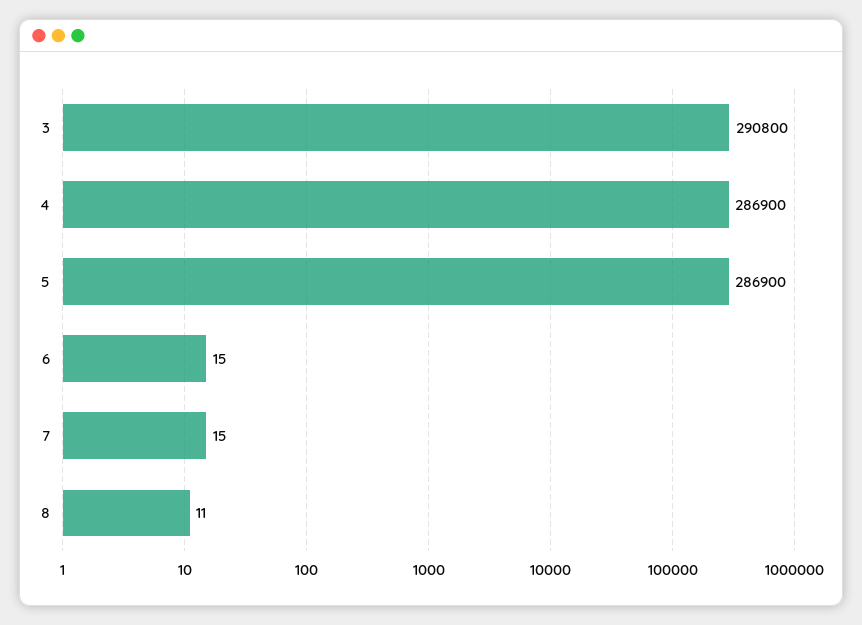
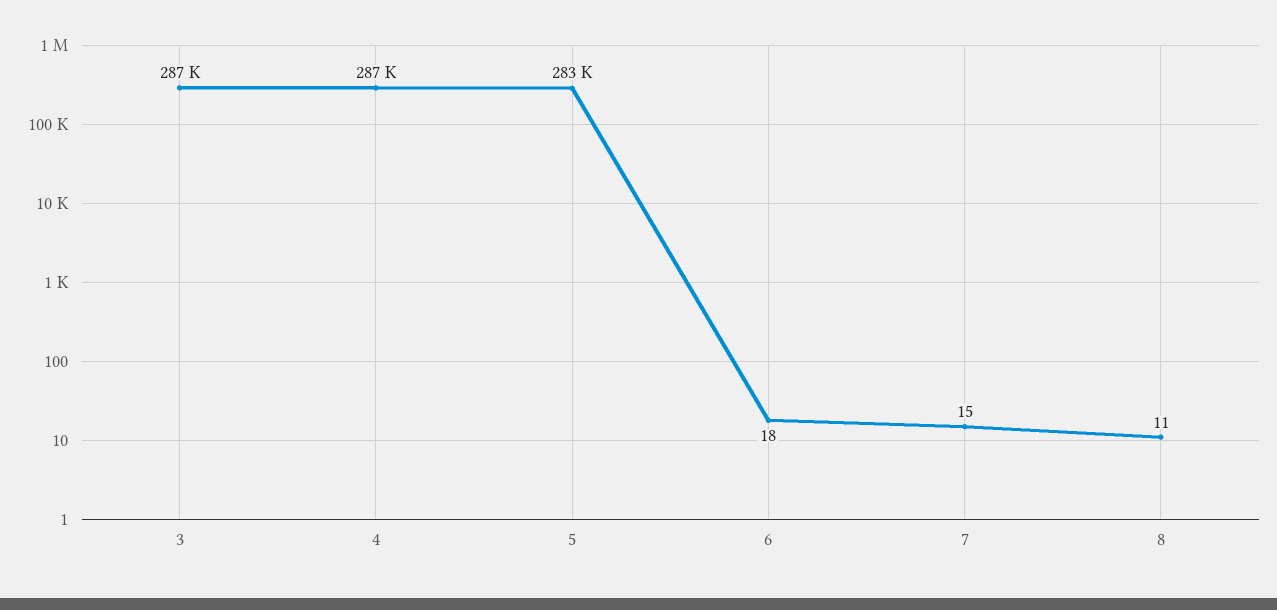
3: 290800 -> 287000
5: 286900 -> 283000
6: 15 -> 18

